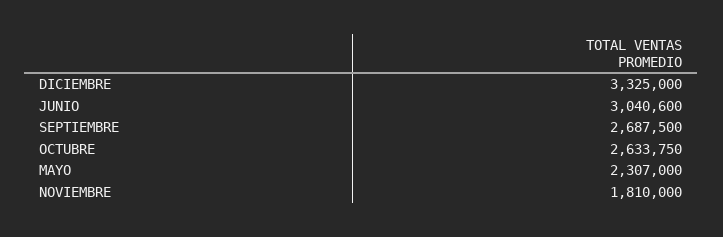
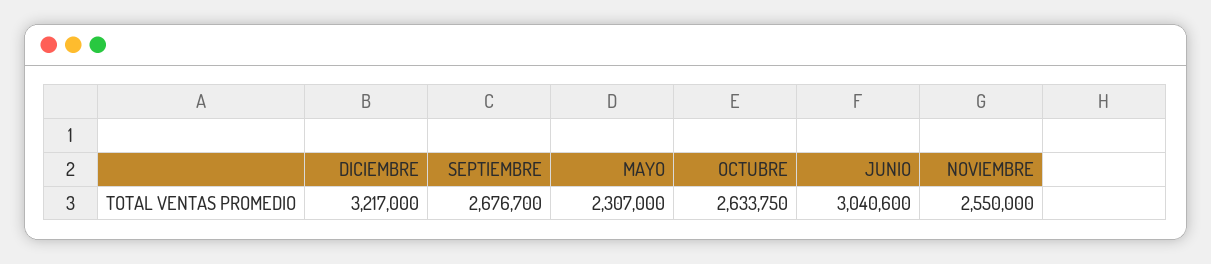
DICIEMBRE: 3325000 -> 3217000
SEPTIEMBRE: 2687500 -> 2676700
NOVIEMBRE: 1810000 -> 2550000

